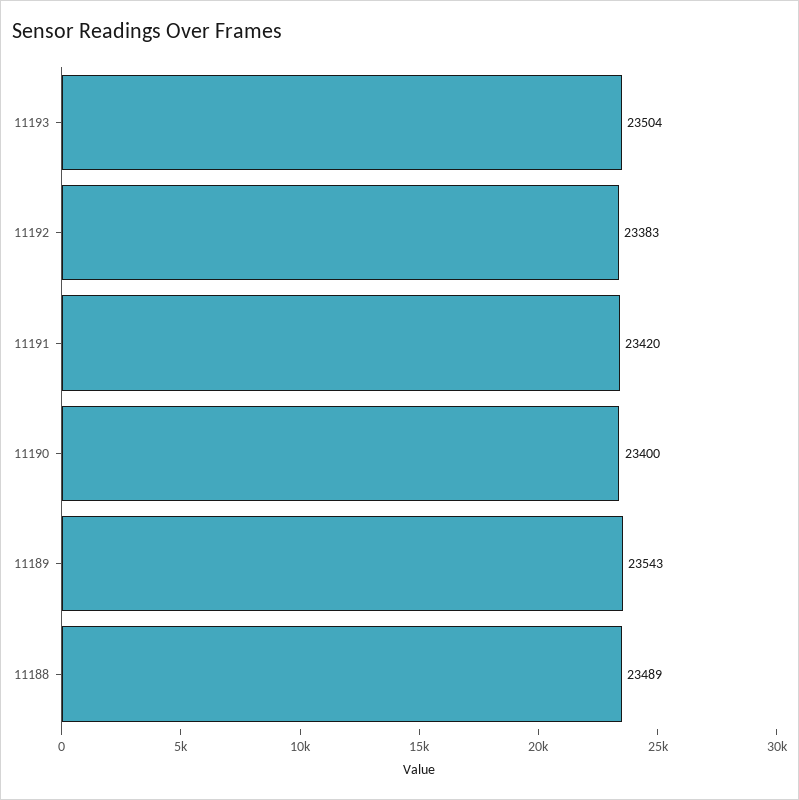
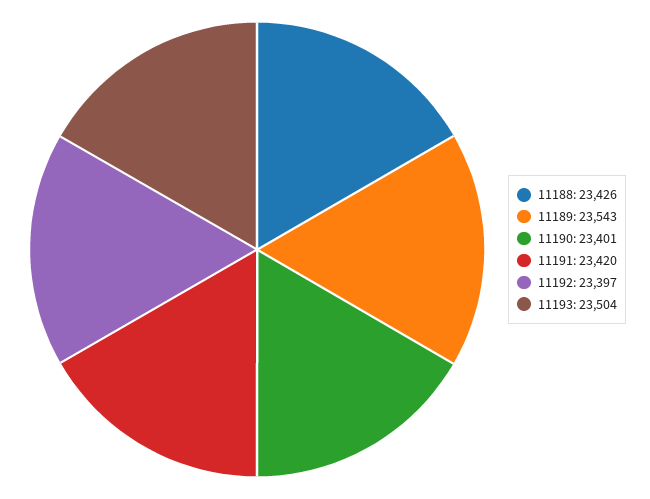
11192: 23383 -> 23397
11190: 23400 -> 23401
11188: 23489 -> 23426

